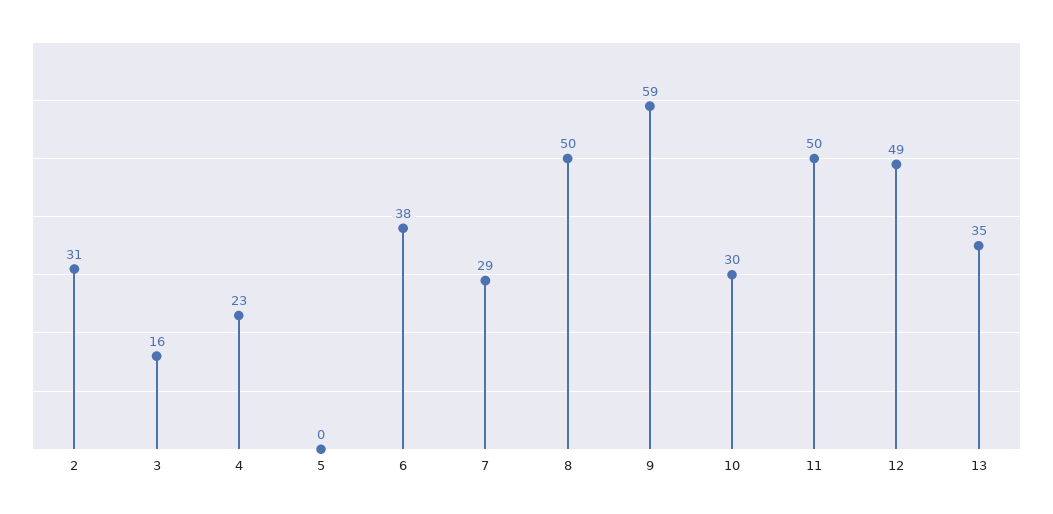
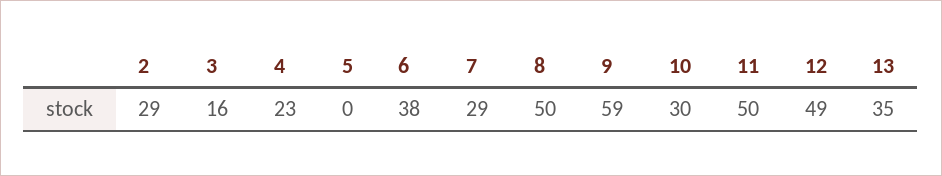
2: 31 -> 29

